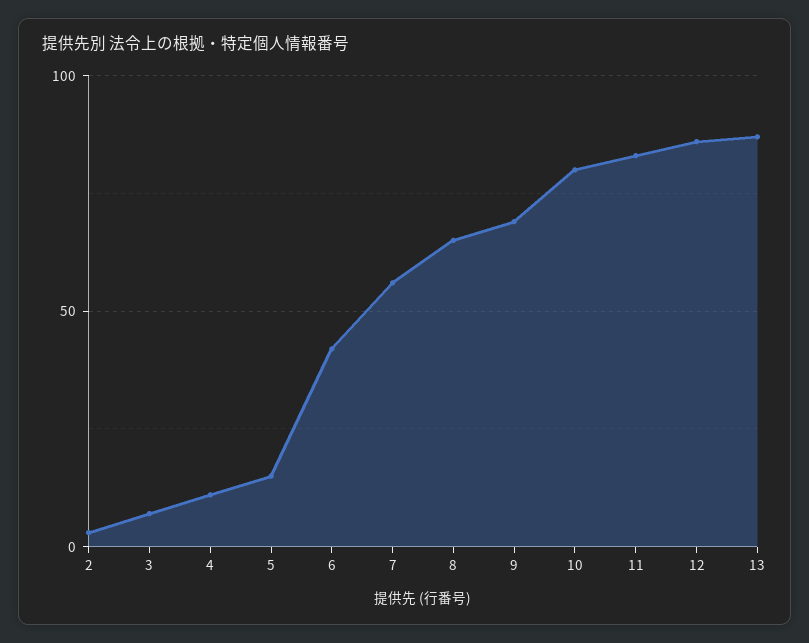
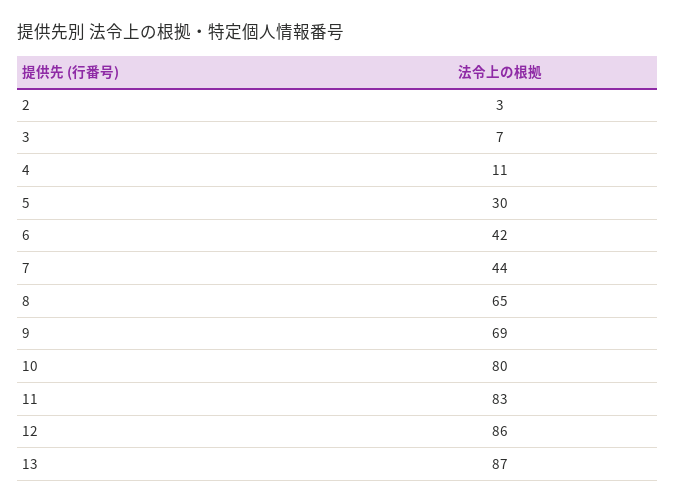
5: 15 -> 30
7: 55 -> 44

